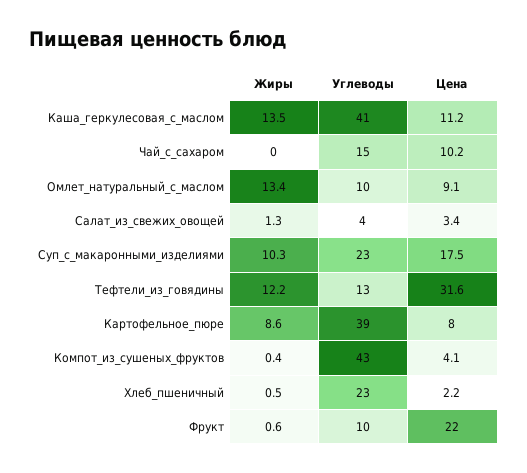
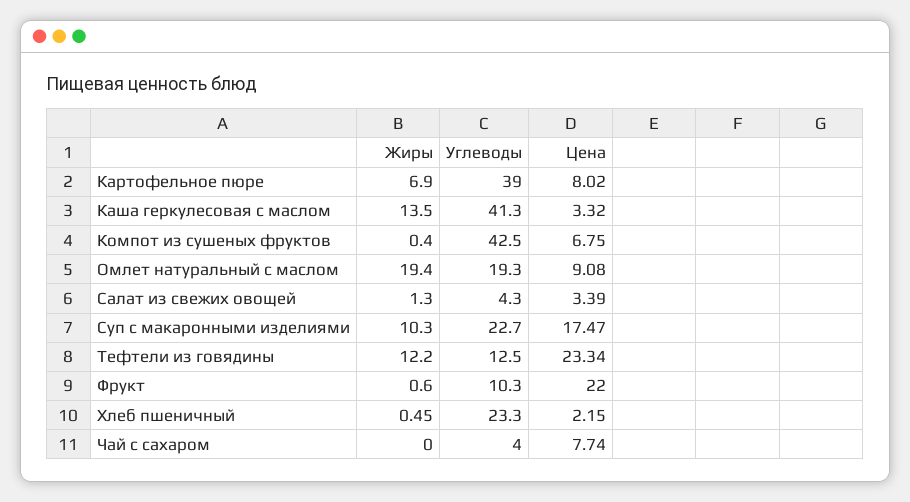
Цена, Каша_геркулесовая_с_маслом: 11.2 -> 3.32
Углеводы, Чай_с_сахаром: 15 -> 4
Цена, Чай_с_сахаром: 10.2 -> 7.74
Жиры, Омлет_натуральный_с_маслом: 13.4 -> 19.4
Углеводы, Омлет_натуральный_с_маслом: 10 -> 19.3
Цена, Тефтели_из_говядины: 31.6 -> 23.34
Жиры, Картофельное_пюре: 8.6 -> 6.9
Цена, Компот_из_сушеных_фруктов: 4.1 -> 6.75

